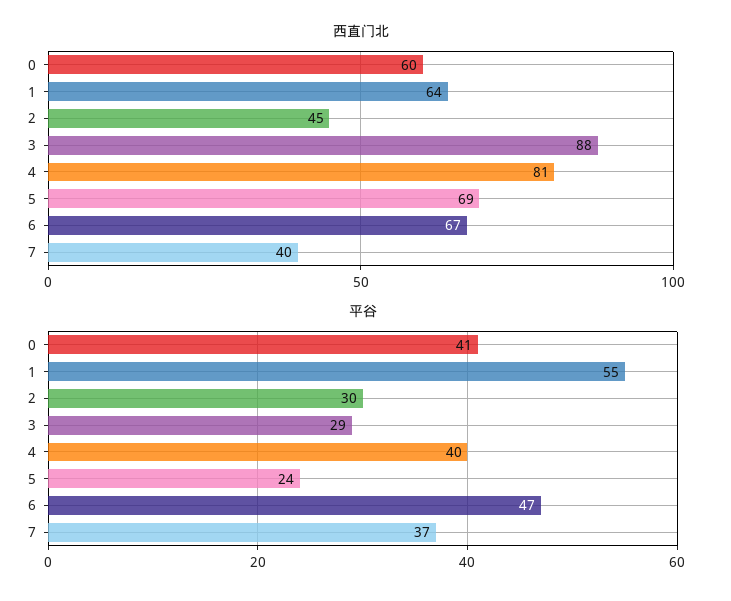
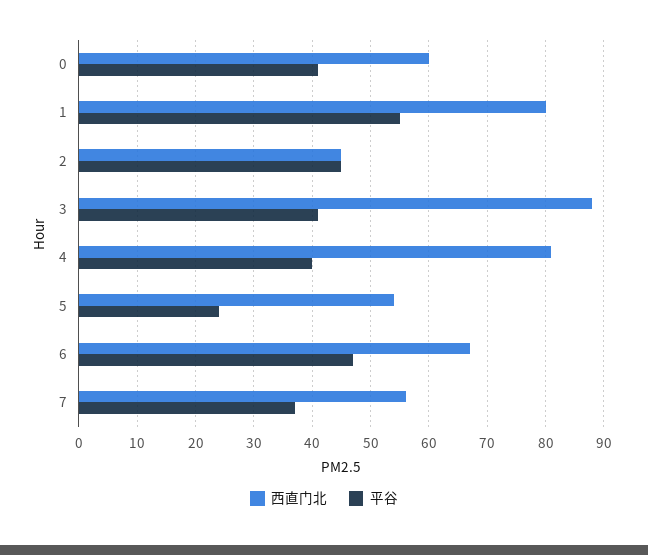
西直门北, 1: 64 -> 80
西直门北, 5: 69 -> 55
西直门北, 7: 40 -> 55
平谷, 2: 30 -> 45
平谷, 3: 29 -> 40

